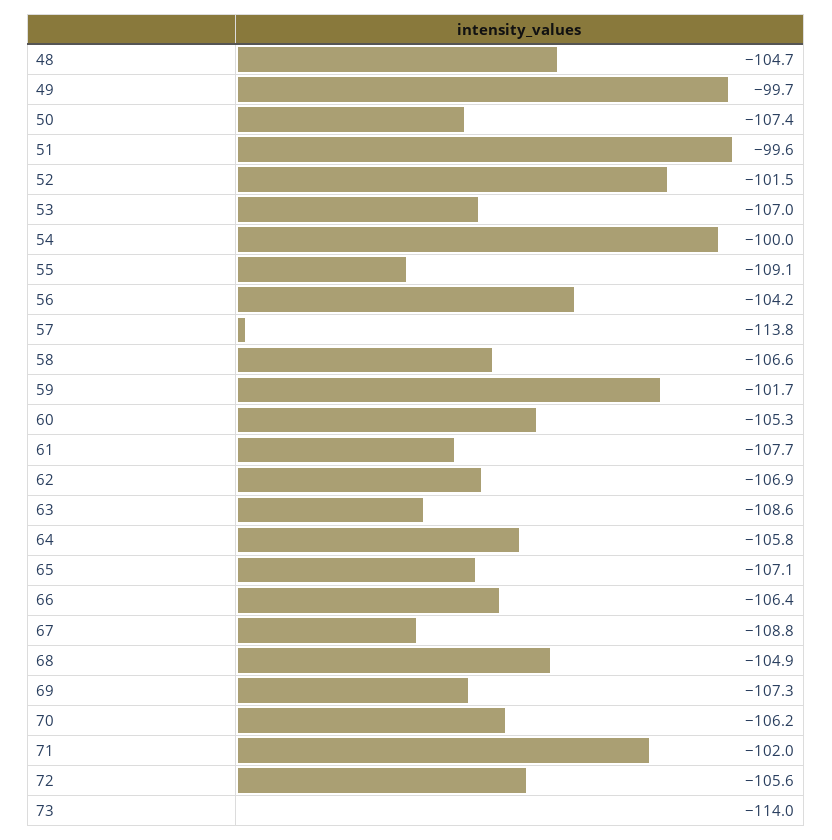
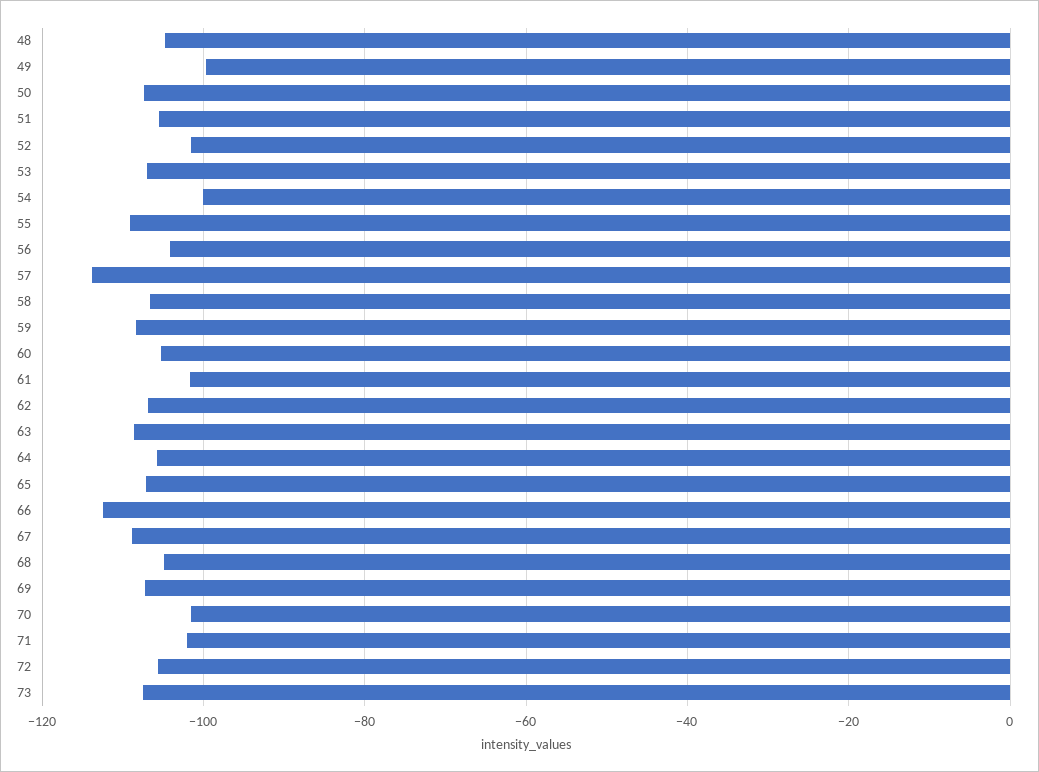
51: -99.6 -> -106
59: -101.7 -> -108
61: -107.7 -> -102
66: -106.4 -> -112
70: -106.2 -> -102
73: -114 -> -108

